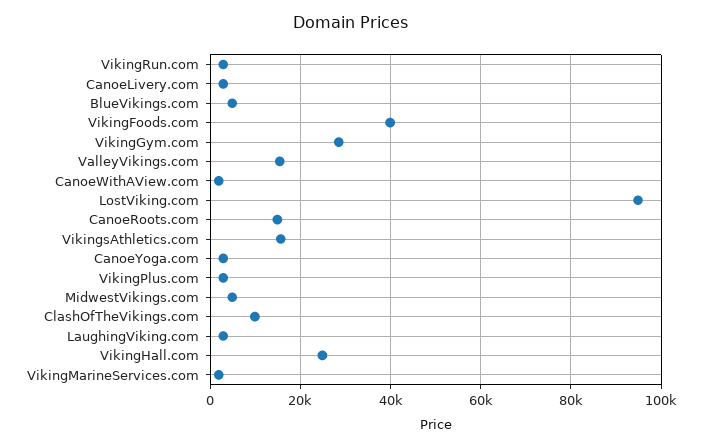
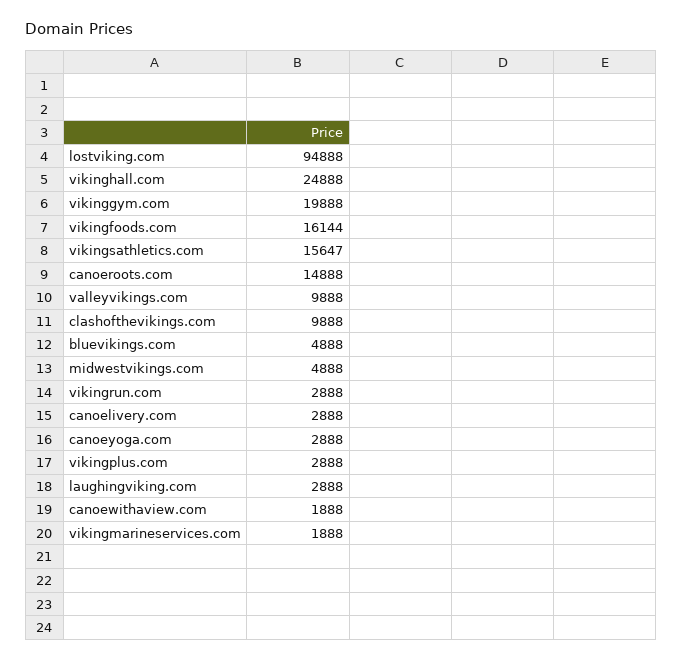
VikingFoods.com: 40000 -> 16144
VikingGym.com: 28000 -> 19888
ValleyVikings.com: 16000 -> 9888

